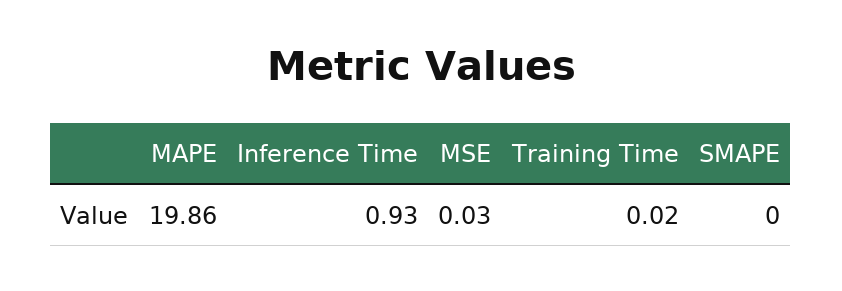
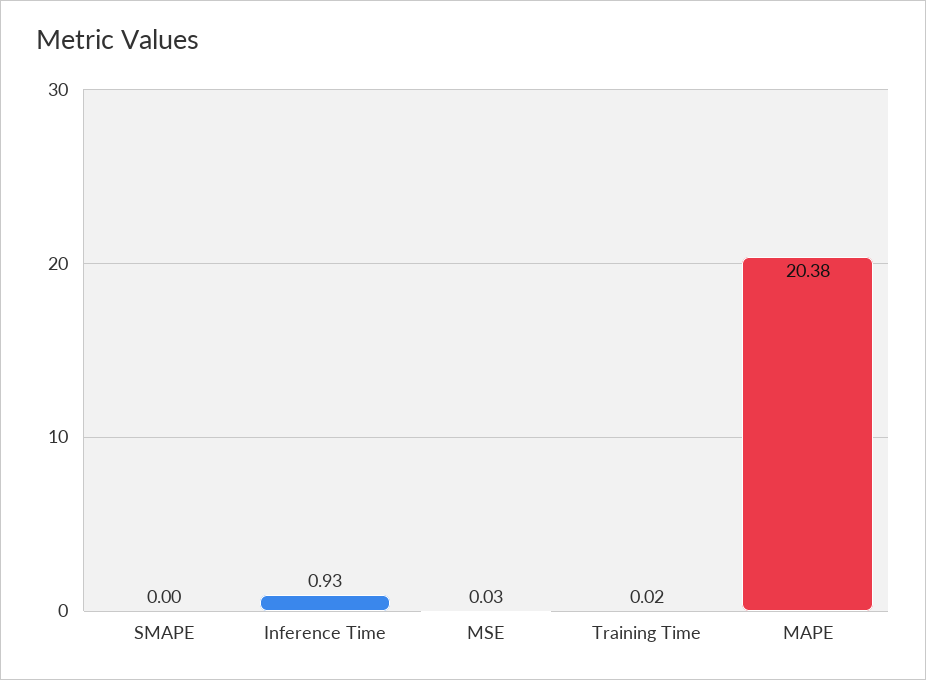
MAPE: 19.86 -> 20.38

